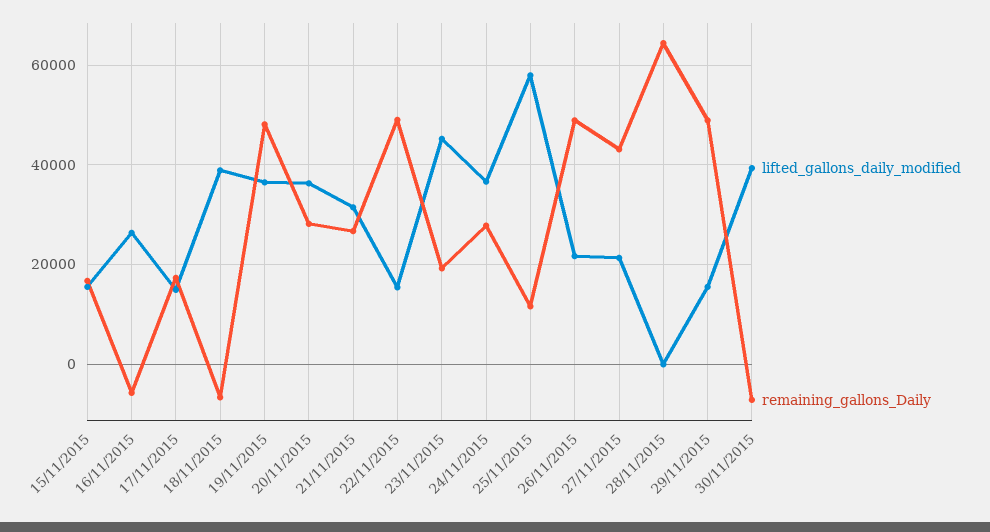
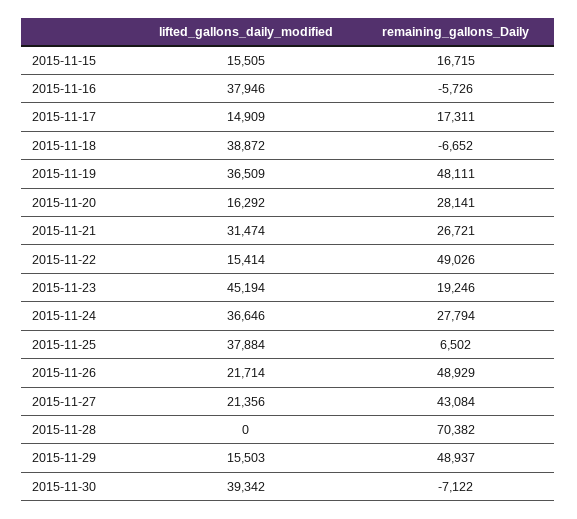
lifted_gallons_daily_modified, 16/11/2015: 26000 -> 37946
lifted_gallons_daily_modified, 20/11/2015: 36000 -> 16292
lifted_gallons_daily_modified, 25/11/2015: 58000 -> 37884
remaining_gallons_Daily, 25/11/2015: 12000 -> 6502
remaining_gallons_Daily, 28/11/2015: 64000 -> 70382

